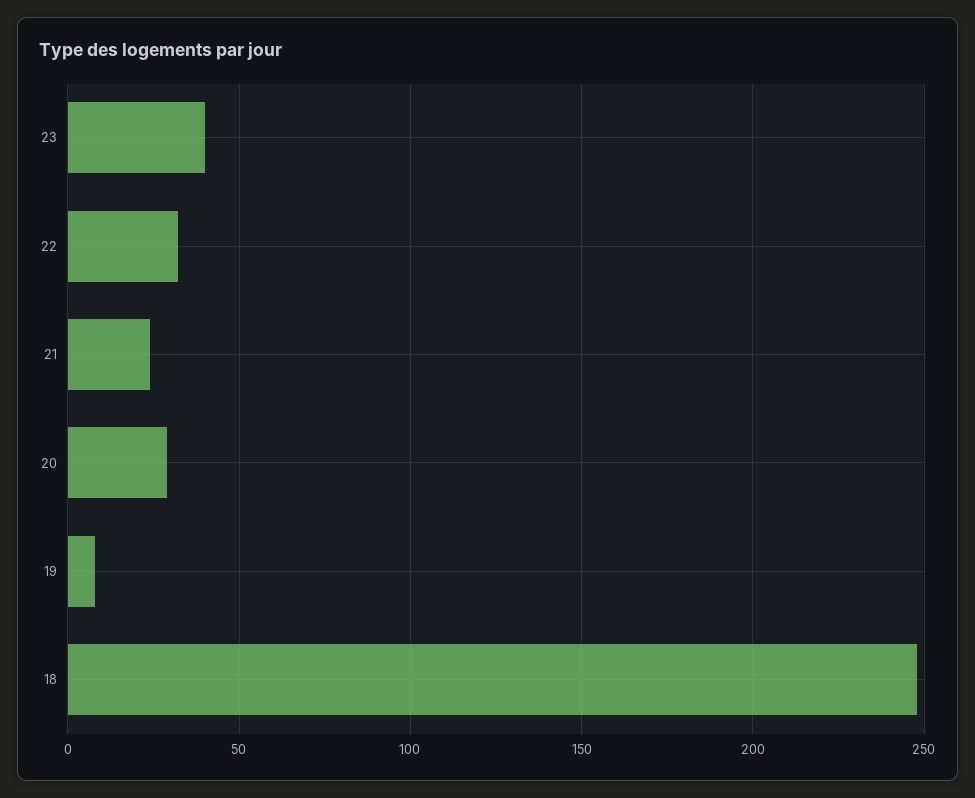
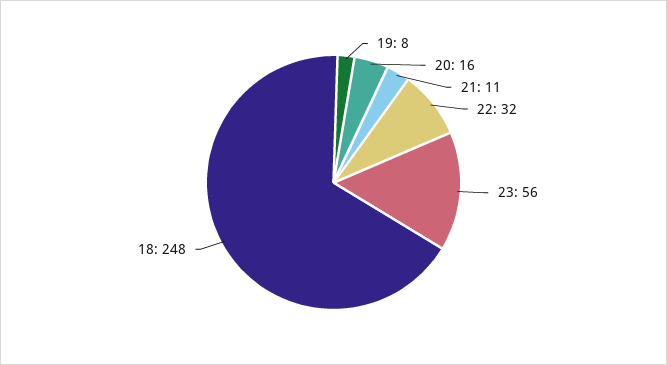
23: 40 -> 56
21: 25 -> 11
20: 30 -> 16

